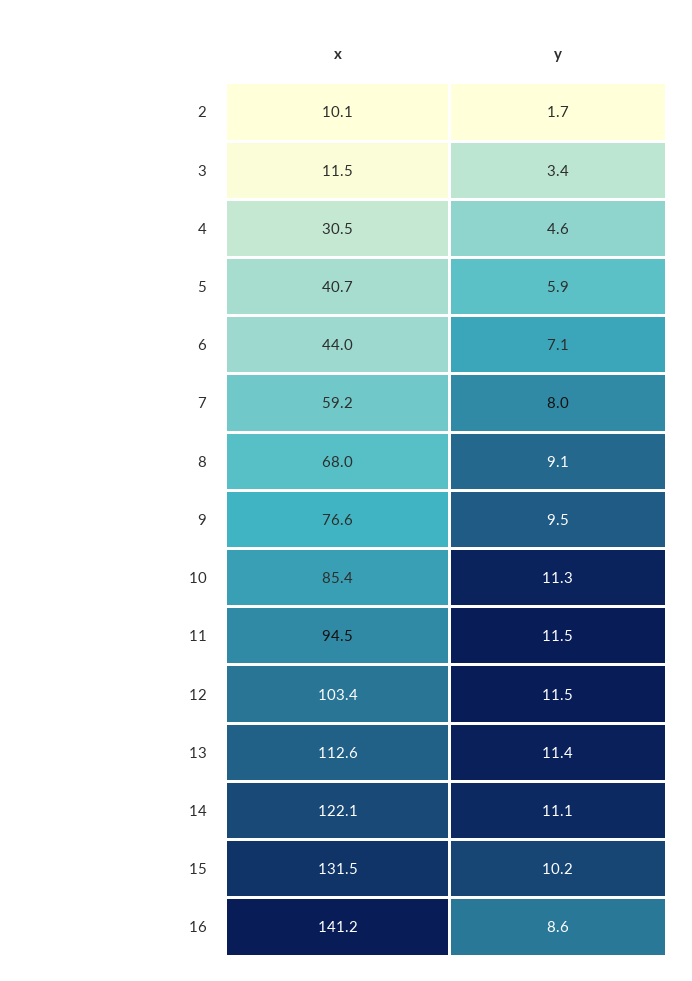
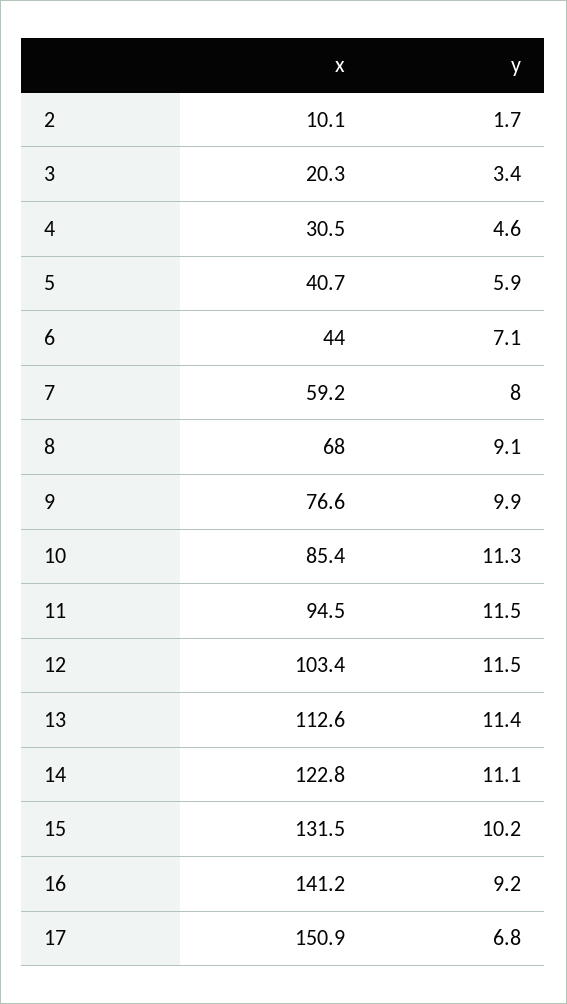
x, 3: 11.5 -> 20.3
y, 9: 9.5 -> 9.9
x, 14: 122.1 -> 122.8
y, 16: 8.6 -> 9.2
x, 17: none -> 150.9
y, 17: none -> 6.8

